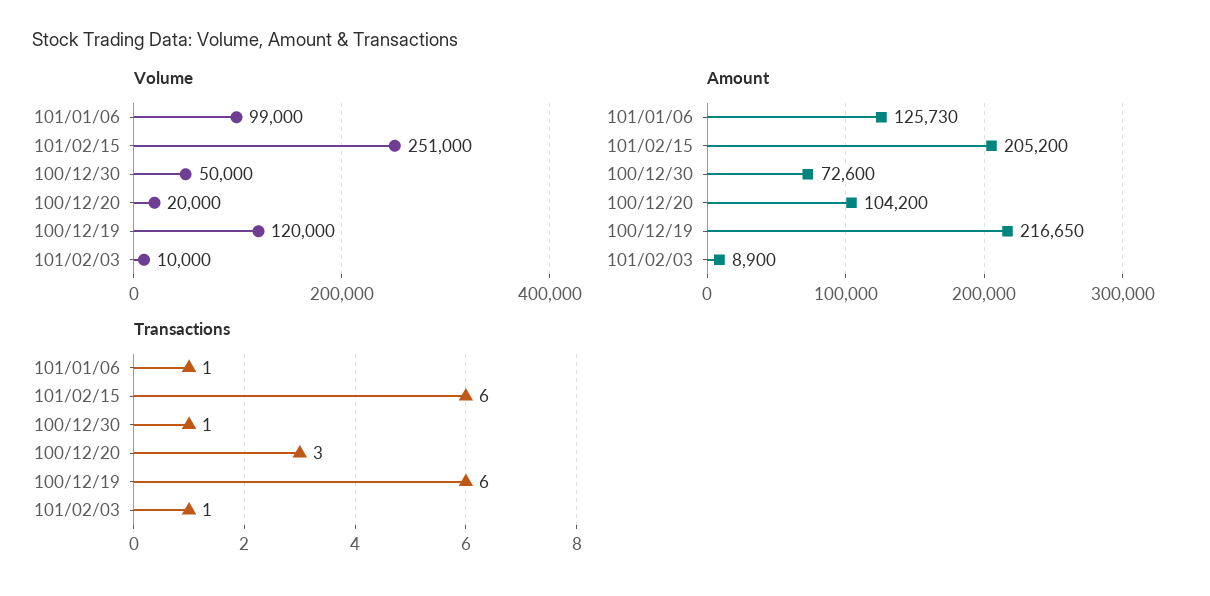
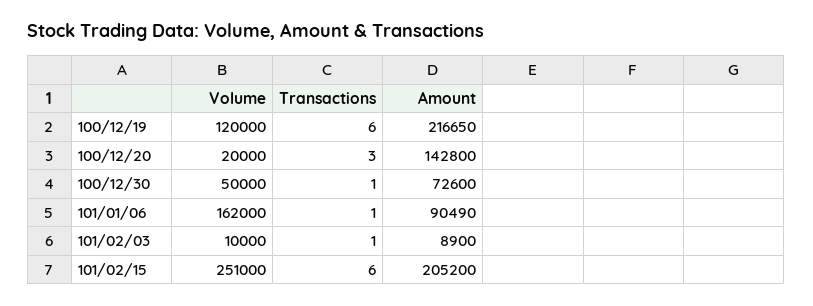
Volume, 101/01/06: 99000 -> 162000
Amount, 101/01/06: 125730 -> 90490
Amount, 100/12/20: 104200 -> 142800

